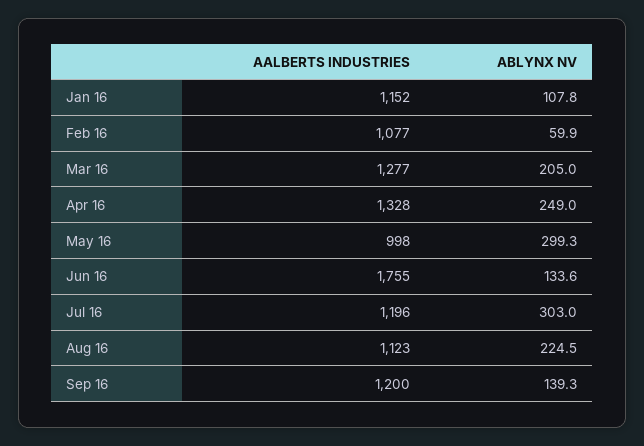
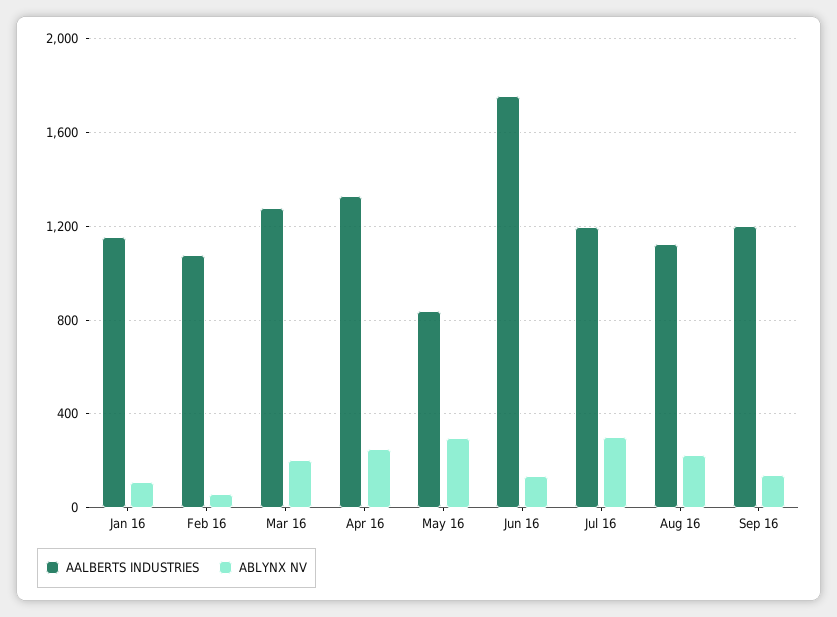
AALBERTS INDUSTRIES, May 16: 998 -> 850

